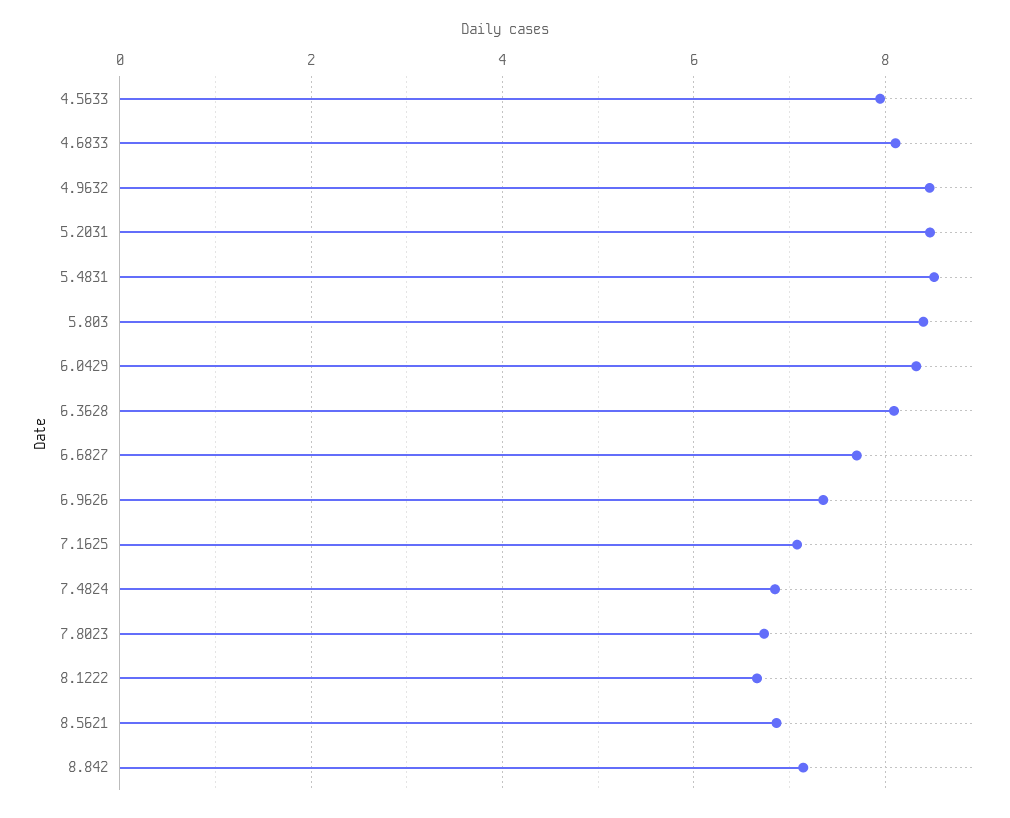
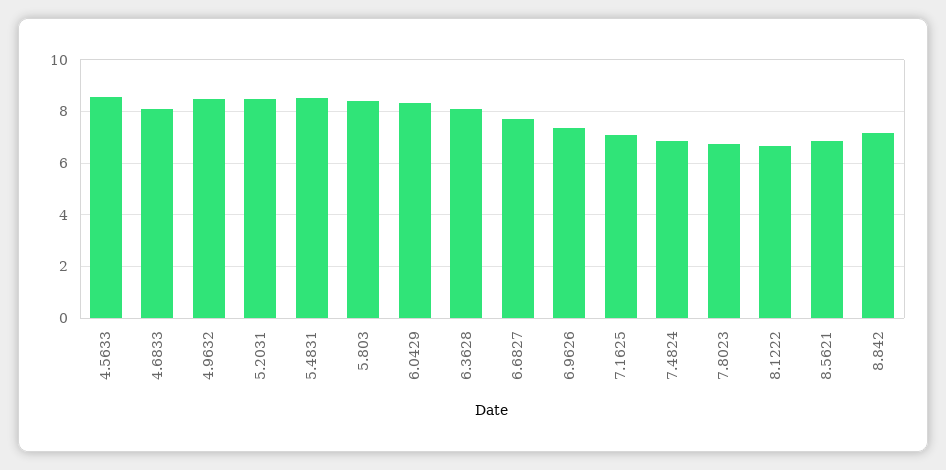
4.5633: 8 -> 8.5

